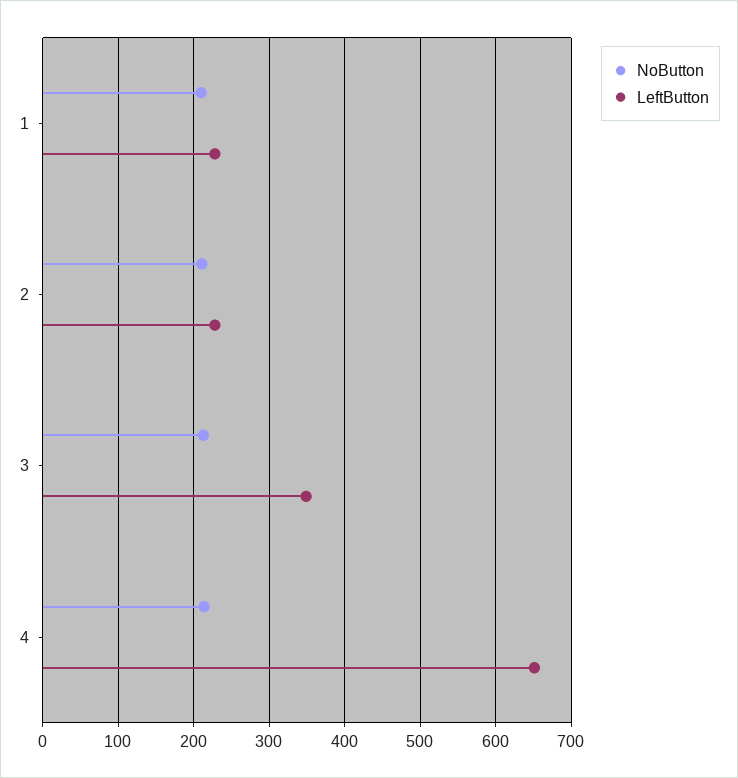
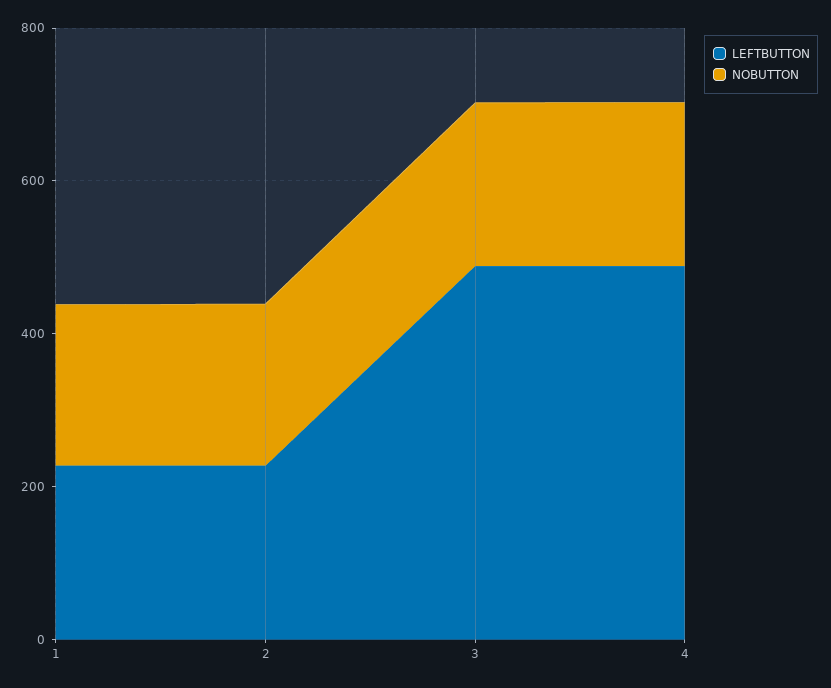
LeftButton, 3: 350 -> 500
LeftButton, 4: 650 -> 500

